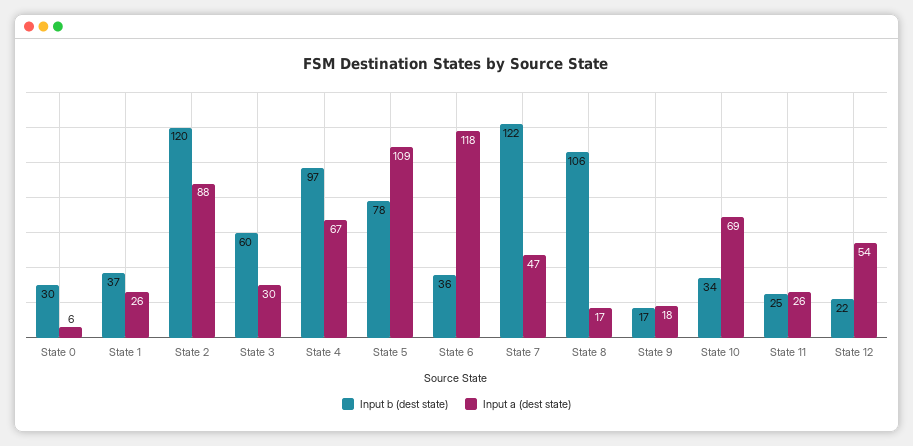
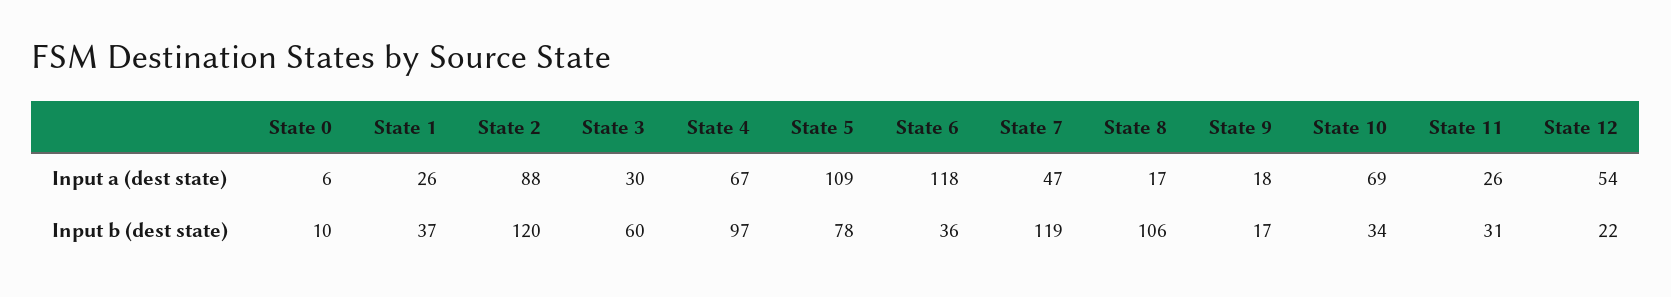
Input b (dest state), State 0: 30 -> 10
Input b (dest state), State 7: 122 -> 119
Input b (dest state), State 11: 25 -> 31

